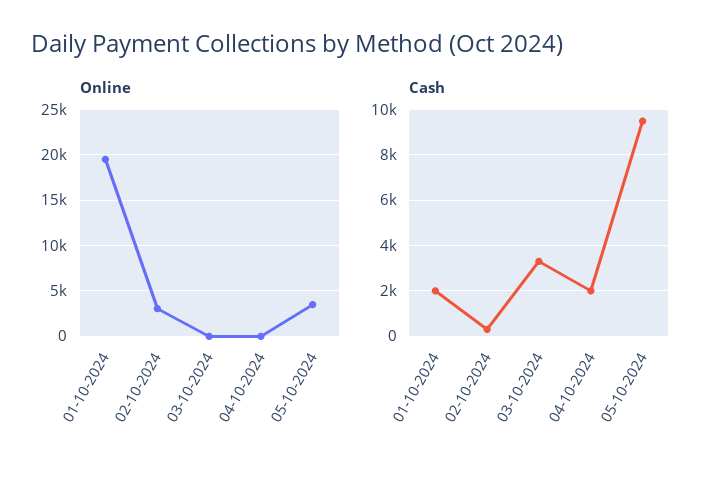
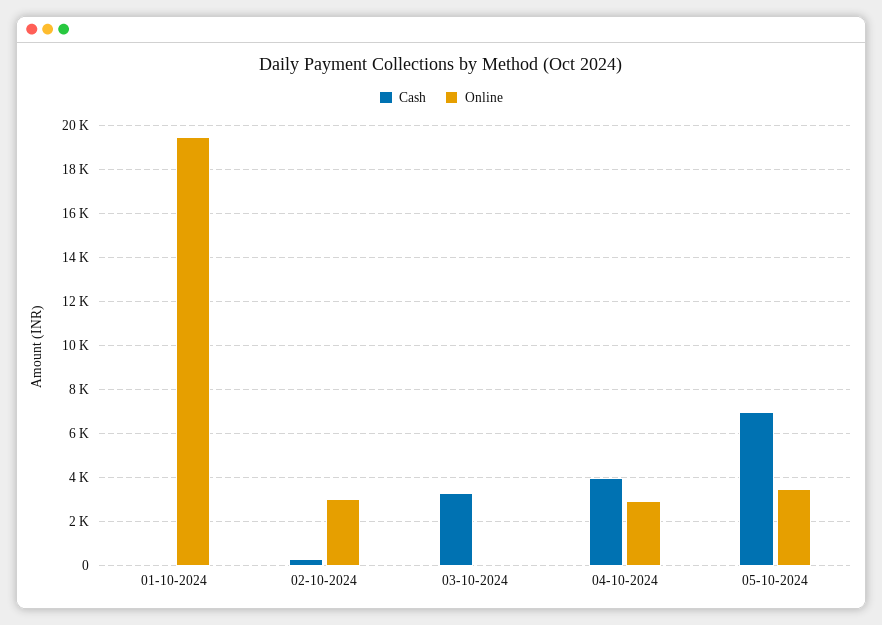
Online, 04-10-2024: 0 -> 3000
Cash, 01-10-2024: 2000 -> 0
Cash, 04-10-2024: 2000 -> 4000
Cash, 05-10-2024: 9500 -> 7000

